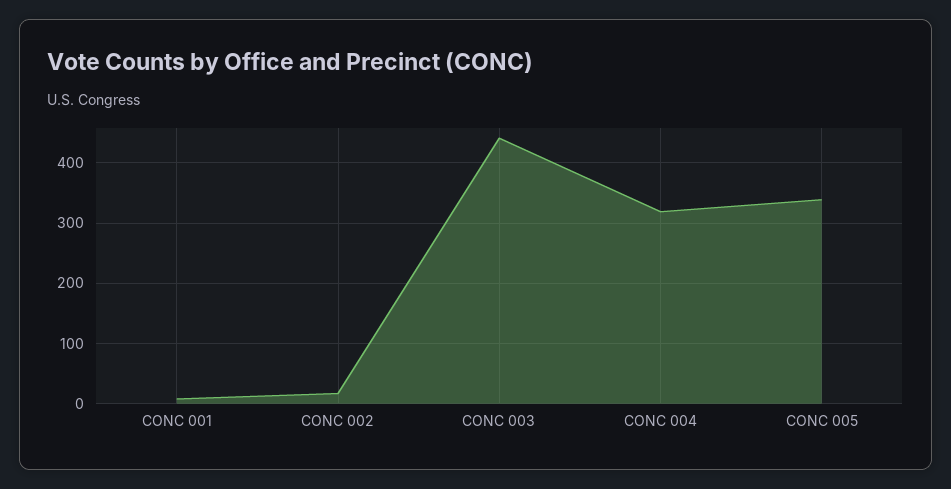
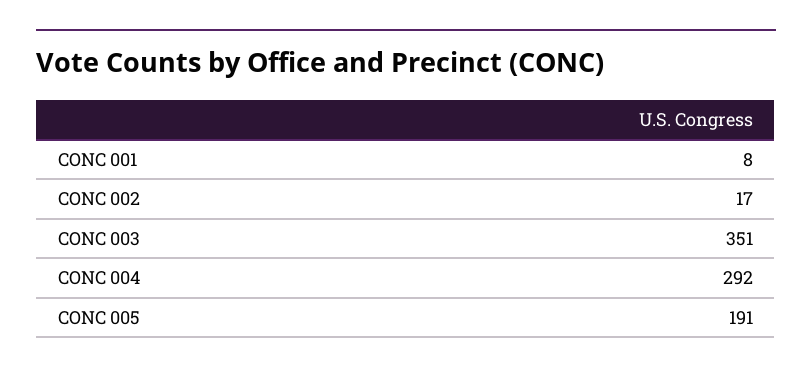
CONC 003: 440 -> 351
CONC 004: 320 -> 292
CONC 005: 340 -> 191

